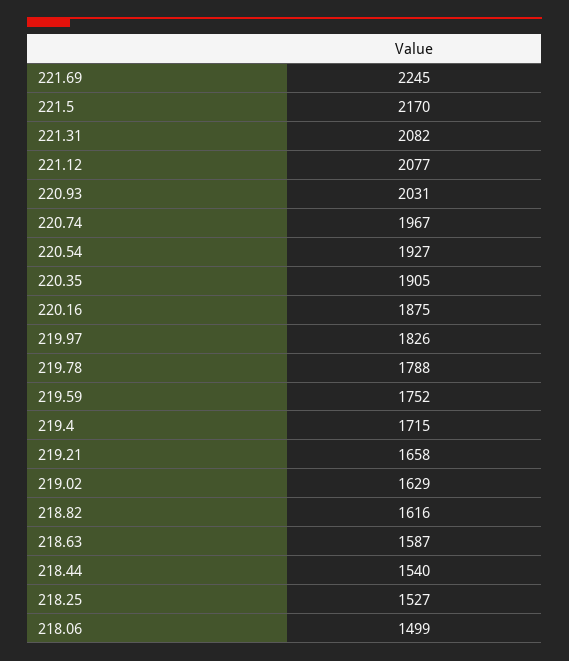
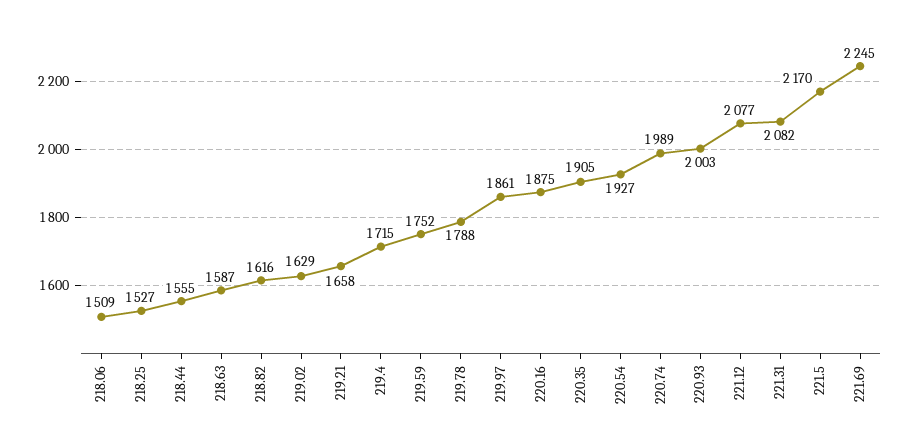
220.93: 2031 -> 2003
220.74: 1967 -> 1989
219.97: 1826 -> 1861
218.44: 1540 -> 1555
218.06: 1499 -> 1509

